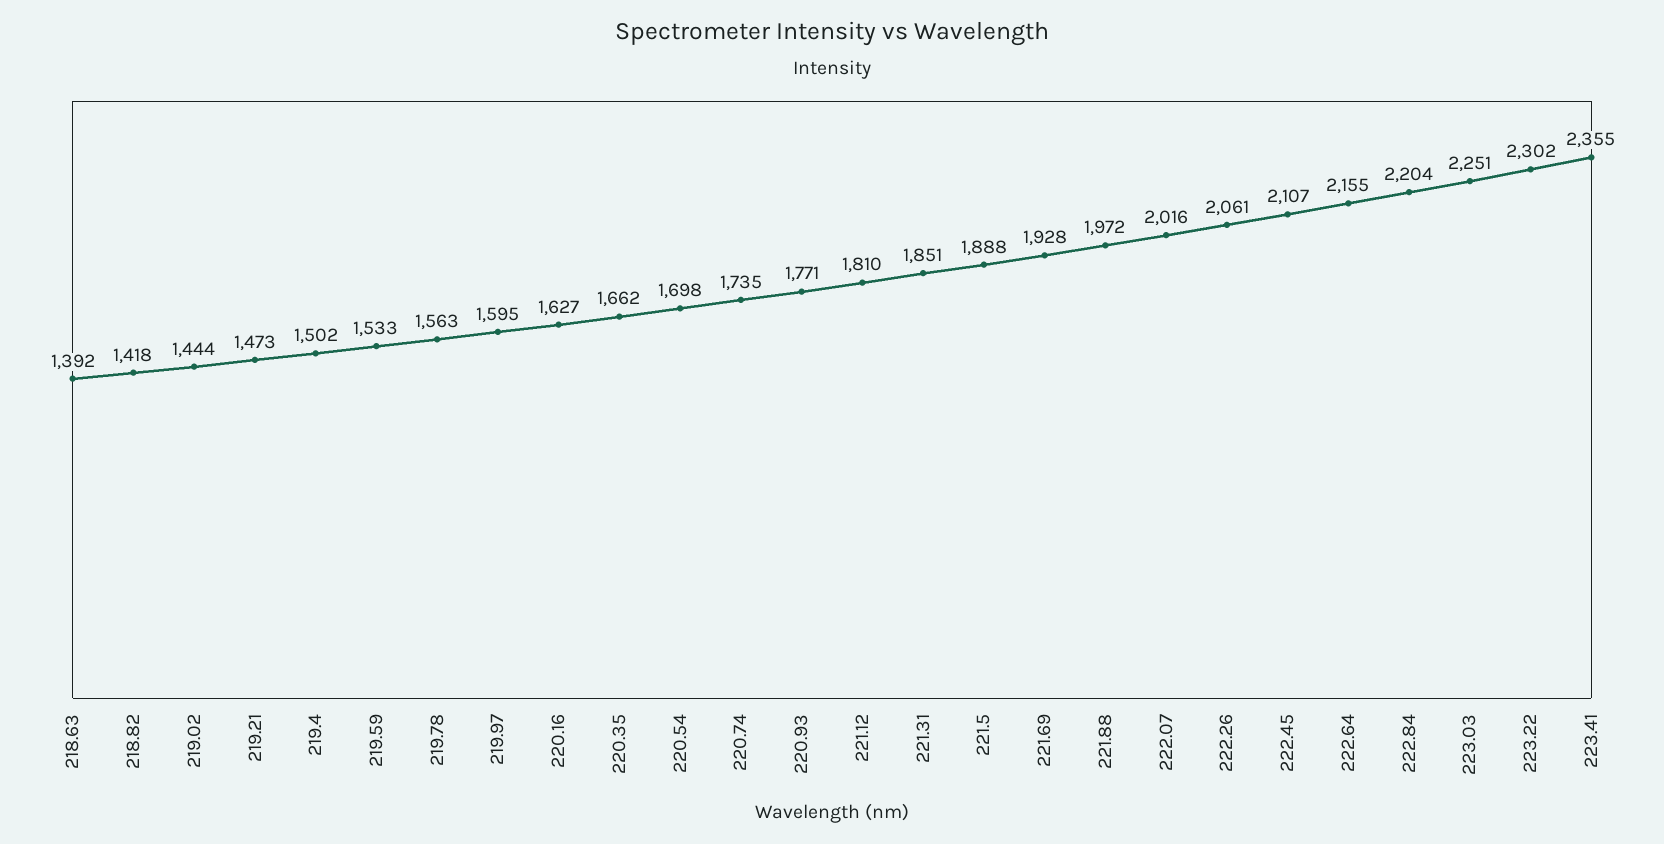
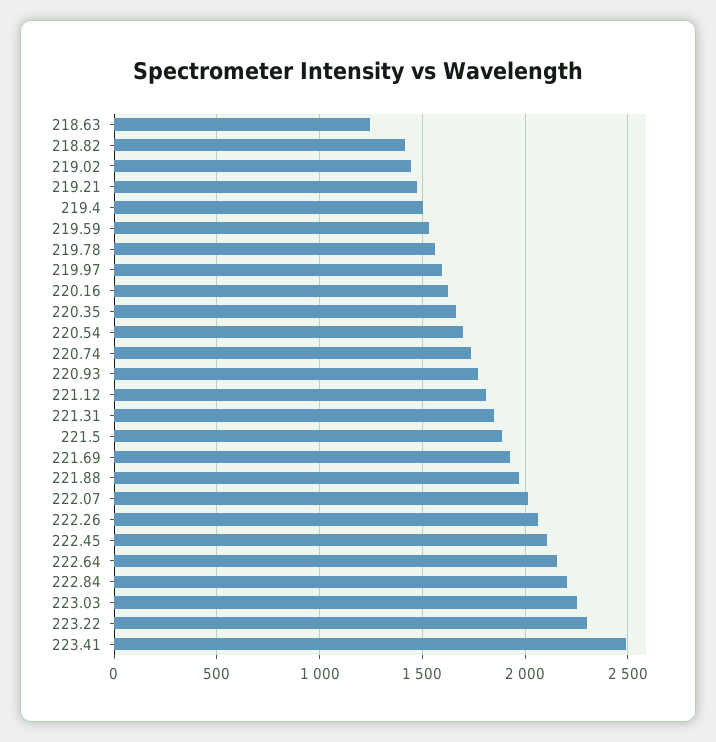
218.63: 1392 -> 1250
223.41: 2355 -> 2500

